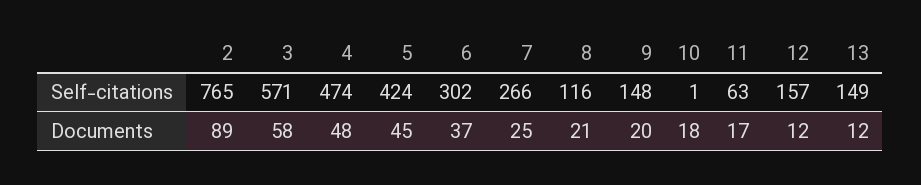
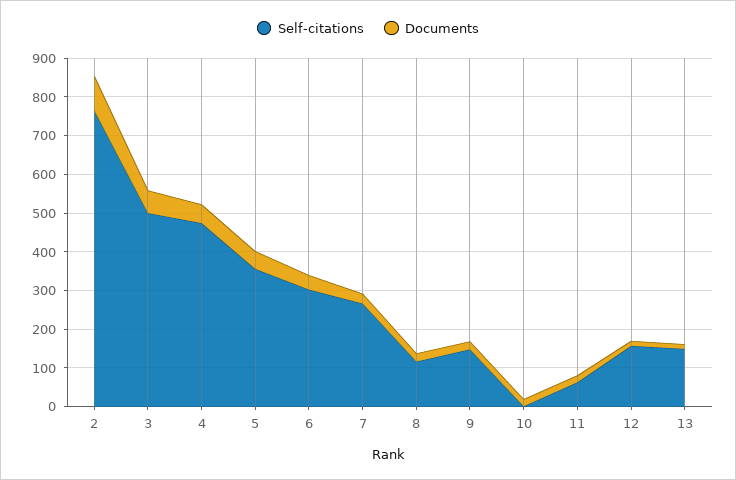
Self-citations, 3: 571 -> 500
Self-citations, 5: 424 -> 350

